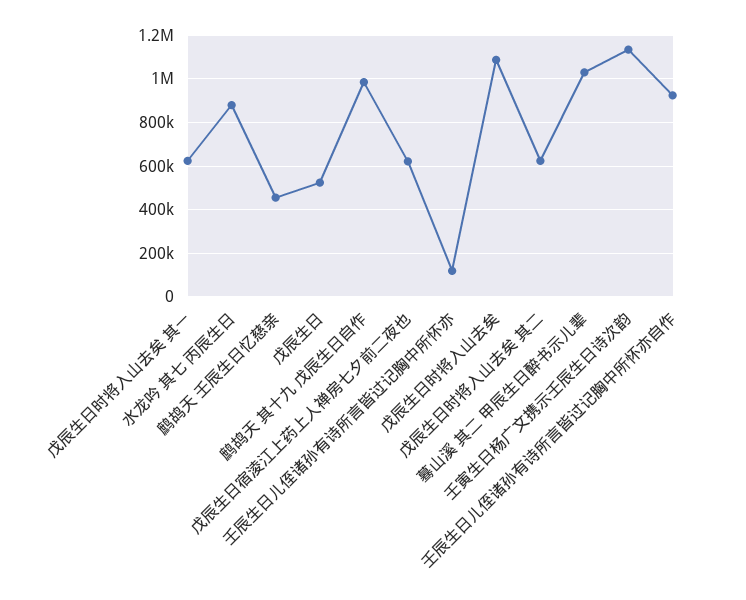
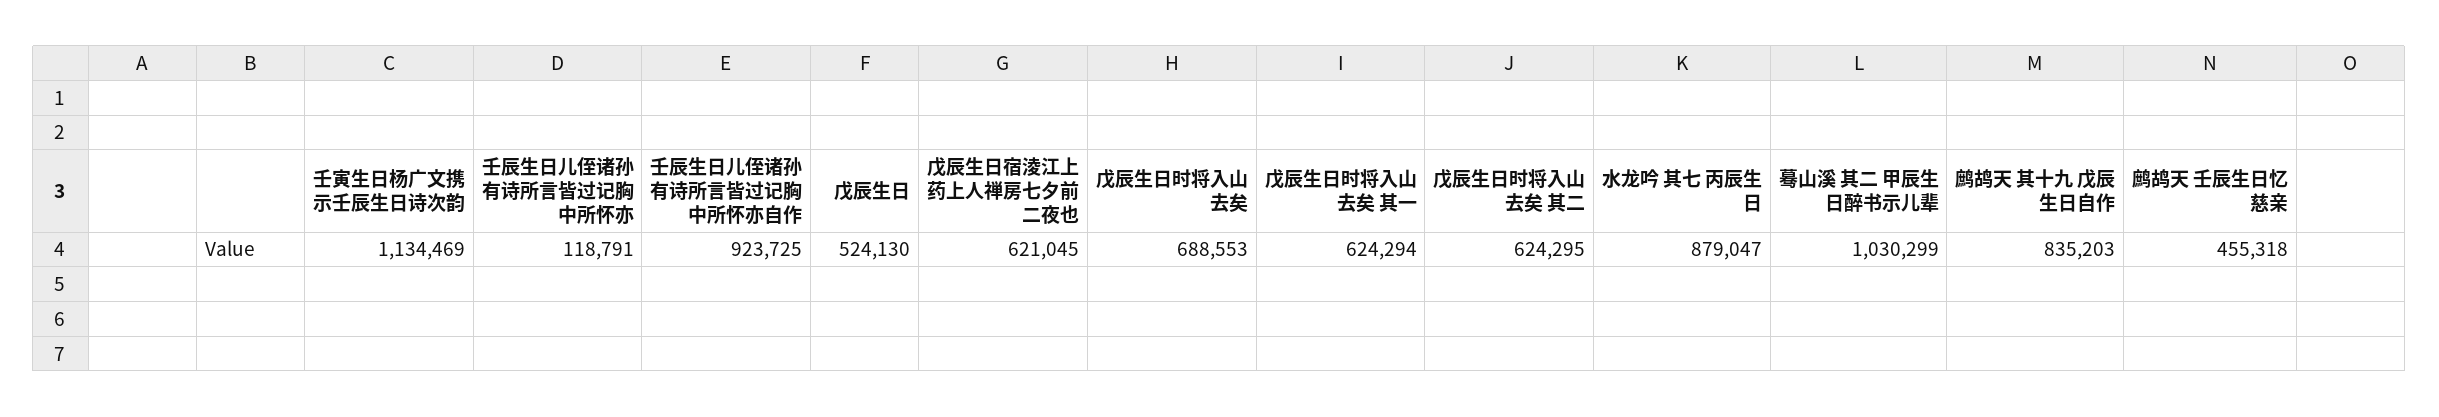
鹧鸪天 其十九 戊辰生日自作: 1000000 -> 835203
戊辰生日时将入山去矣: 1100000 -> 688553

